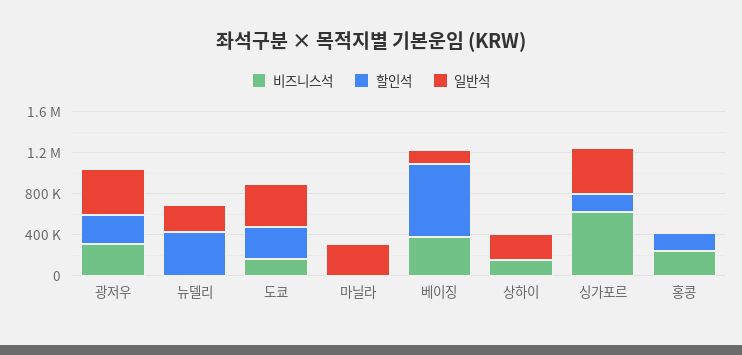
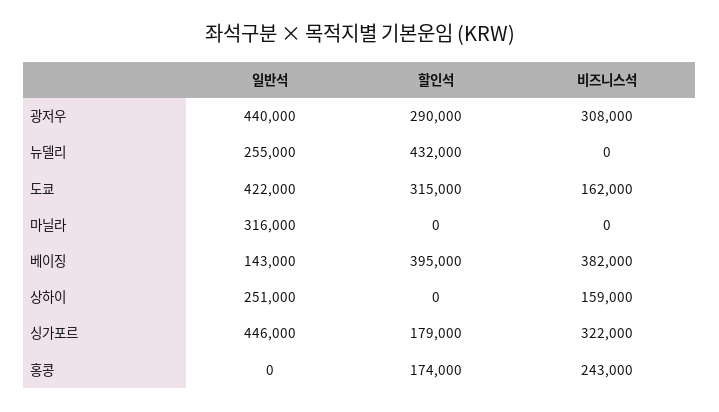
할인석, 베이징: 700000 -> 395000
비즈니스석, 싱가포르: 600000 -> 322000

